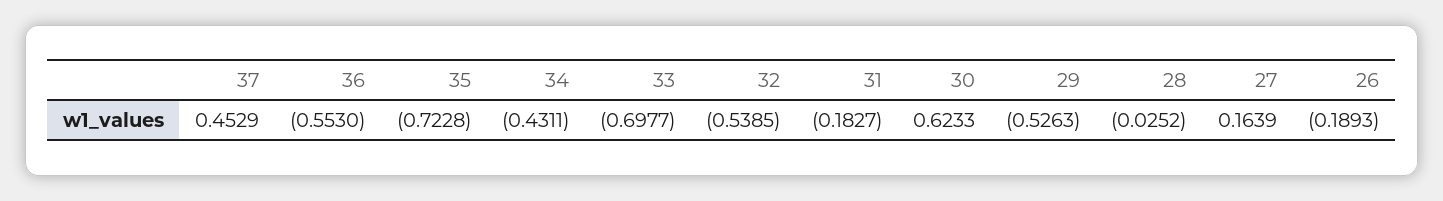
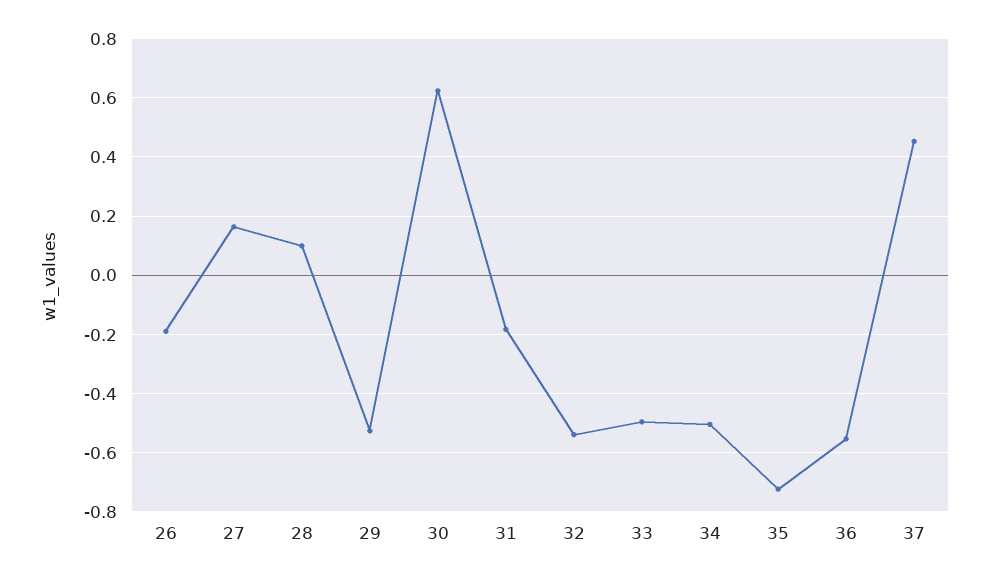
34: -0.4311 -> -0.5
33: -0.6977 -> -0.5
28: -0.0252 -> 0.1

